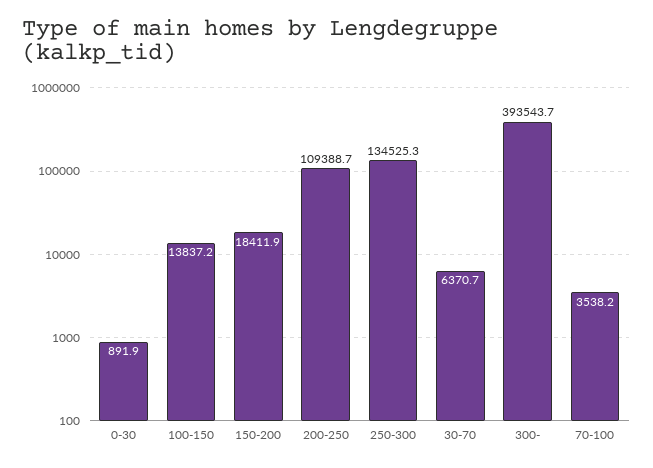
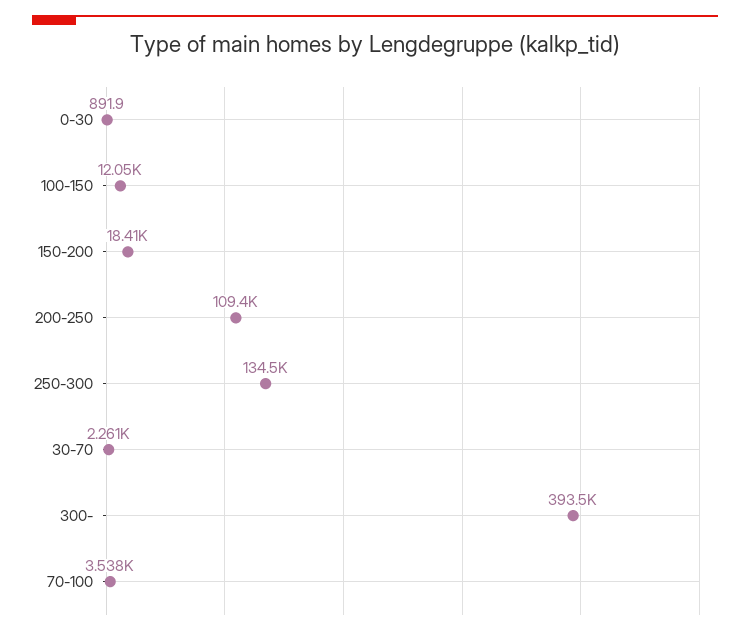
100-150: 13837.2 -> 12050
30-70: 6370.7 -> 2261

